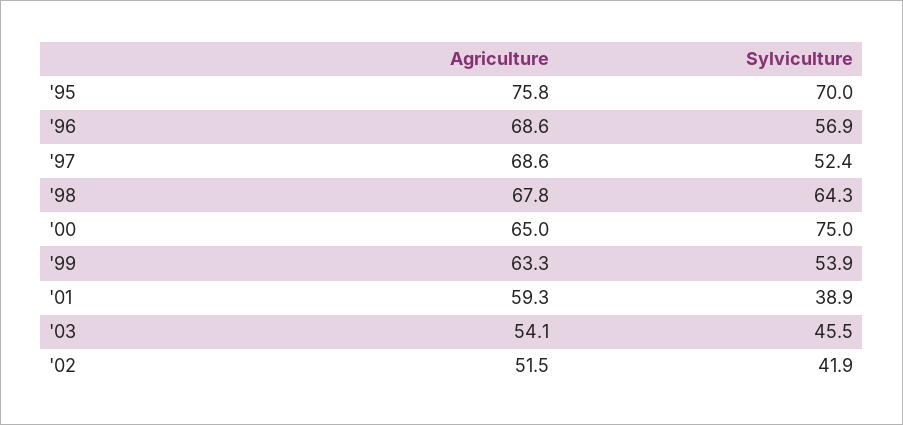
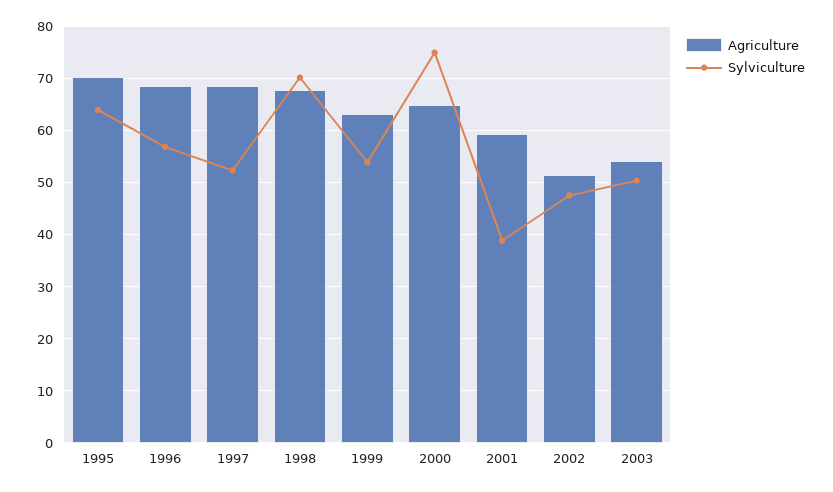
Agriculture, '95: 75.8 -> 70
Sylviculture, '95: 70 -> 64
Sylviculture, '98: 64.3 -> 70
Sylviculture, '03: 45.5 -> 50
Sylviculture, '02: 41.9 -> 48

